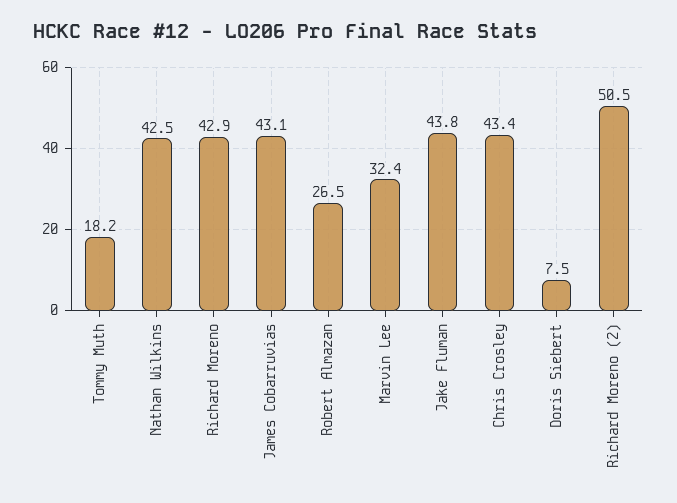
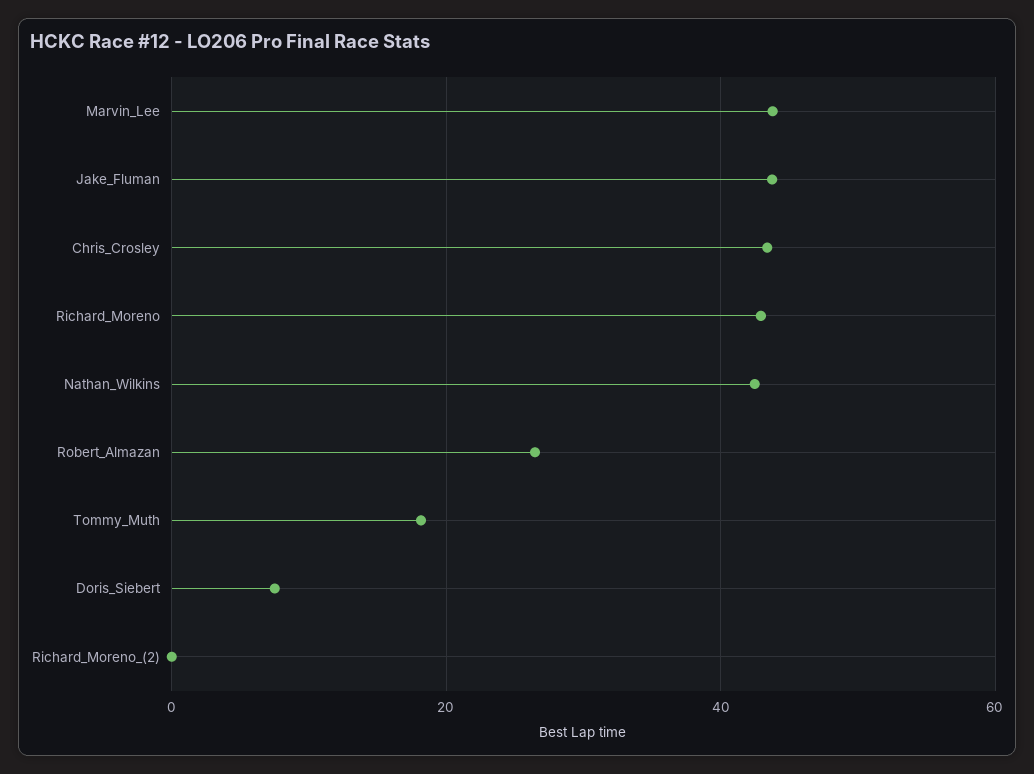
James Cobarruvias: 43.1 -> none
Marvin Lee: 32.4 -> 44
Richard Moreno (2): 50.5 -> 0

